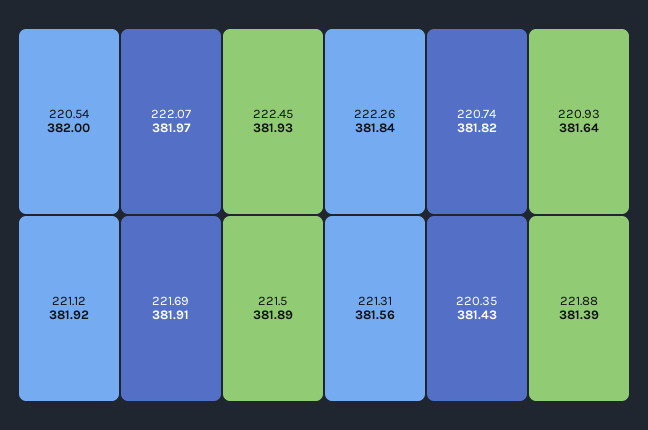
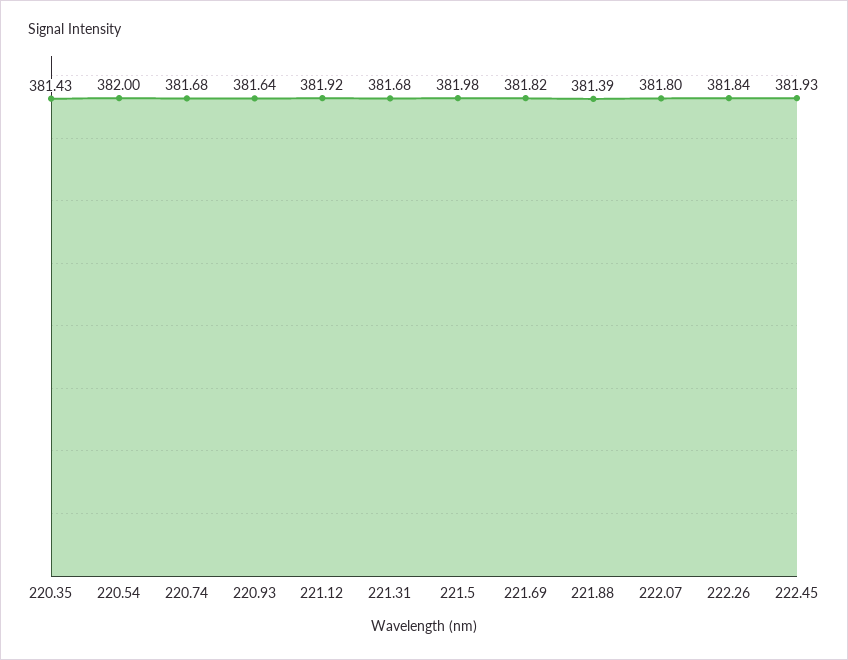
222.07: 381.97 -> 381.8
221.69: 381.91 -> 381.82
221.5: 381.89 -> 381.98
220.74: 381.82 -> 381.68
221.31: 381.56 -> 381.68

